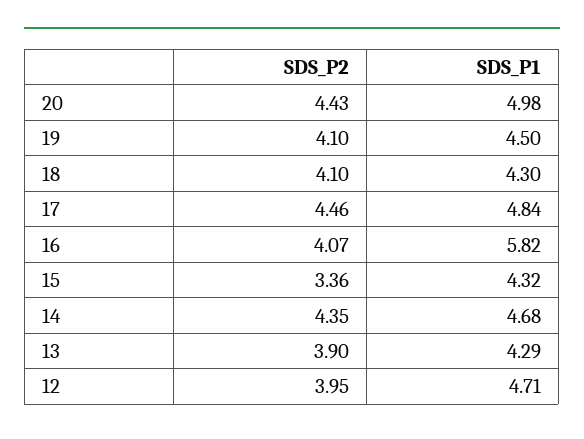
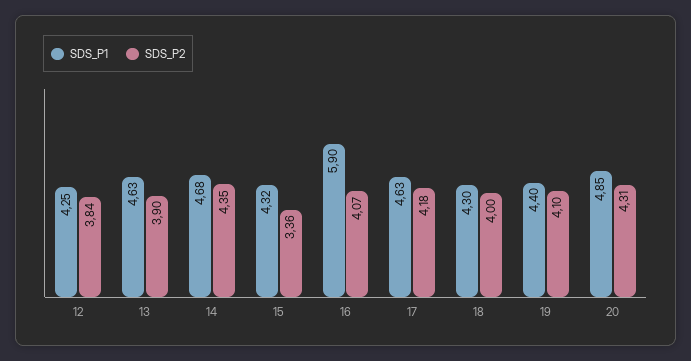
SDS_P2, 20: 4.43 -> 4.31
SDS_P1, 20: 4.98 -> 4.85
SDS_P1, 19: 4.5 -> 4.4
SDS_P2, 18: 4.1 -> 4
SDS_P2, 17: 4.46 -> 4.18
SDS_P1, 17: 4.84 -> 4.63
SDS_P1, 16: 5.82 -> 5.9
SDS_P1, 13: 4.29 -> 4.63
SDS_P2, 12: 3.95 -> 3.84
SDS_P1, 12: 4.71 -> 4.25

